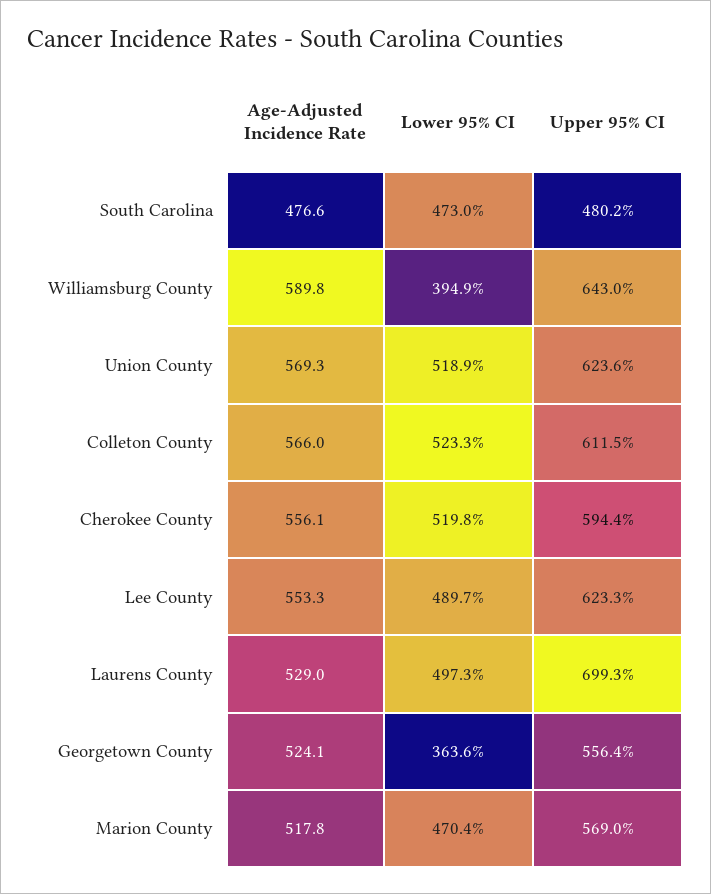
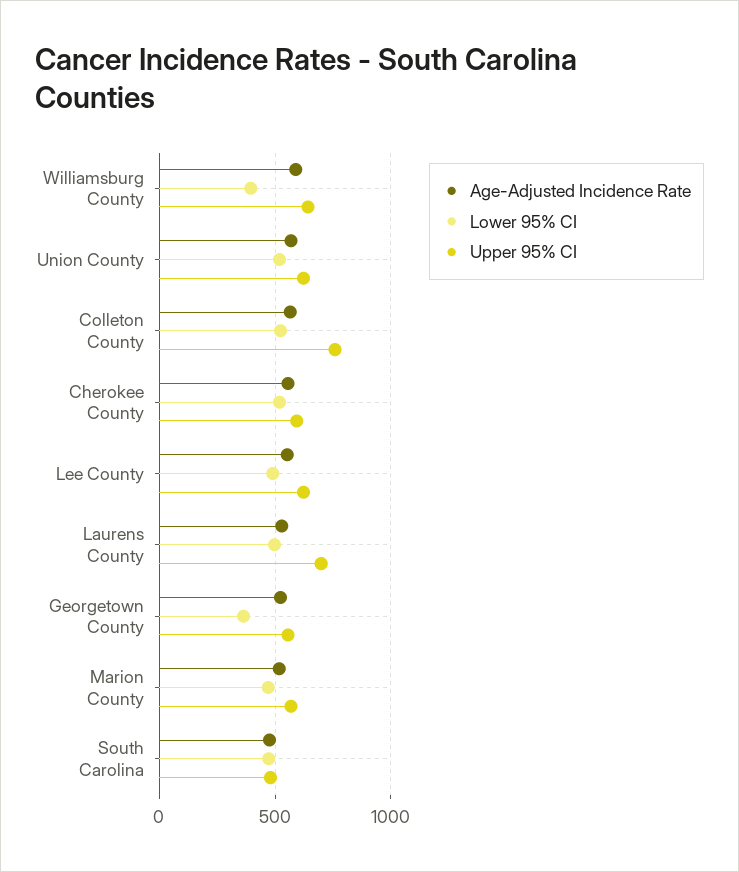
Upper 95% CI, Colleton County: 611.5 -> 750

